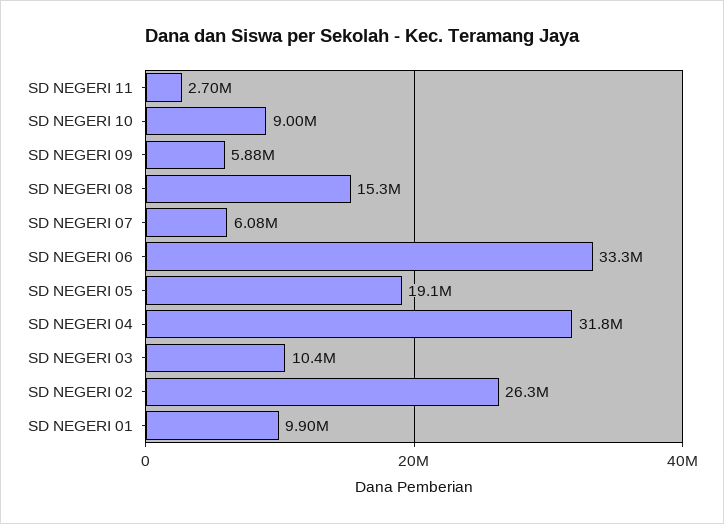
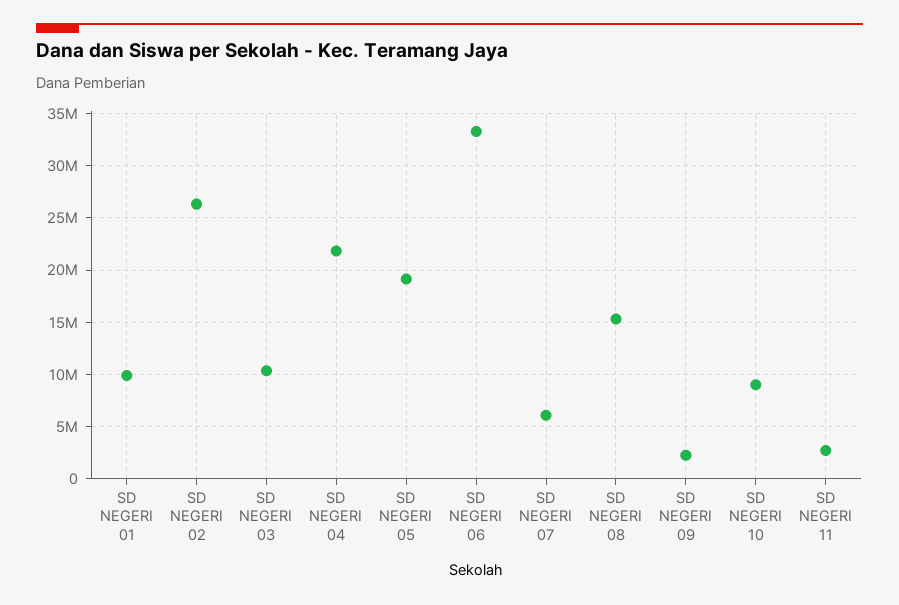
SD NEGERI 09: 5880000 -> 2000000
SD NEGERI 04: 31800000 -> 22000000

